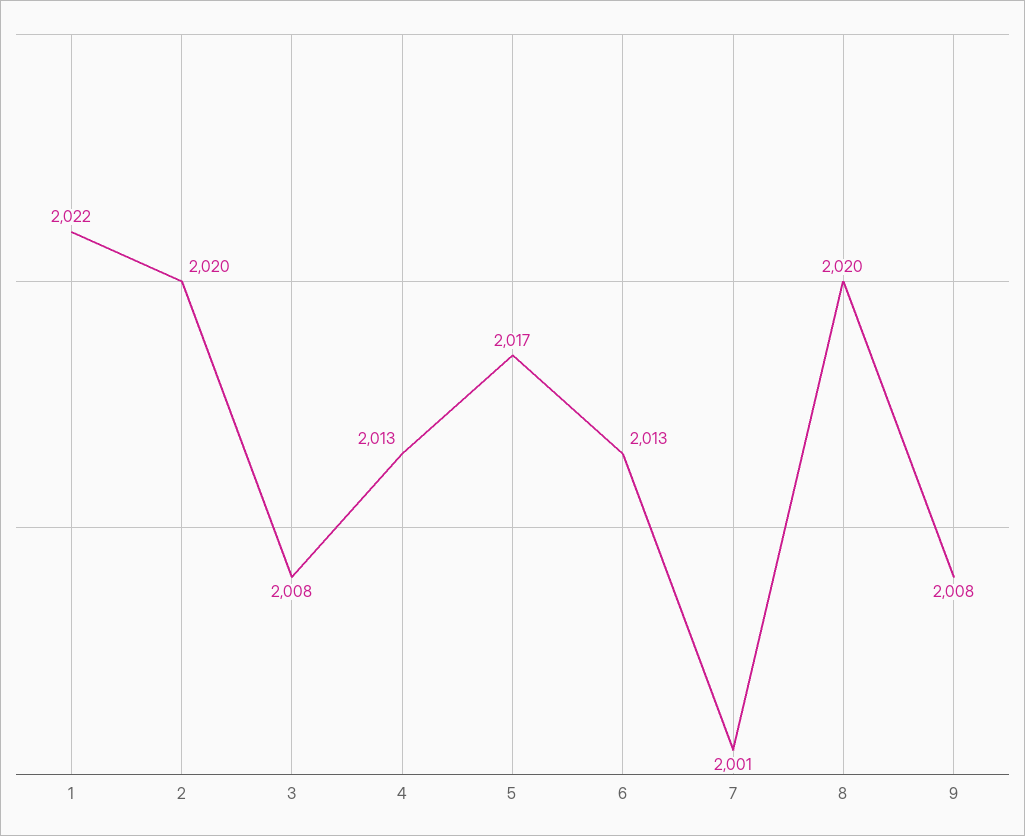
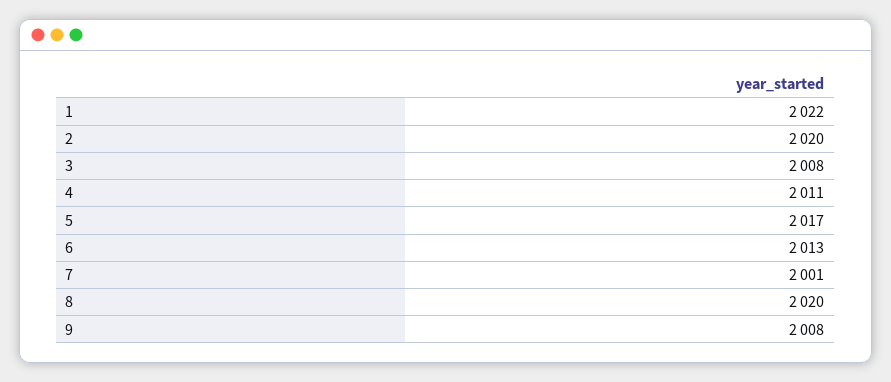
4: 2013 -> 2011

